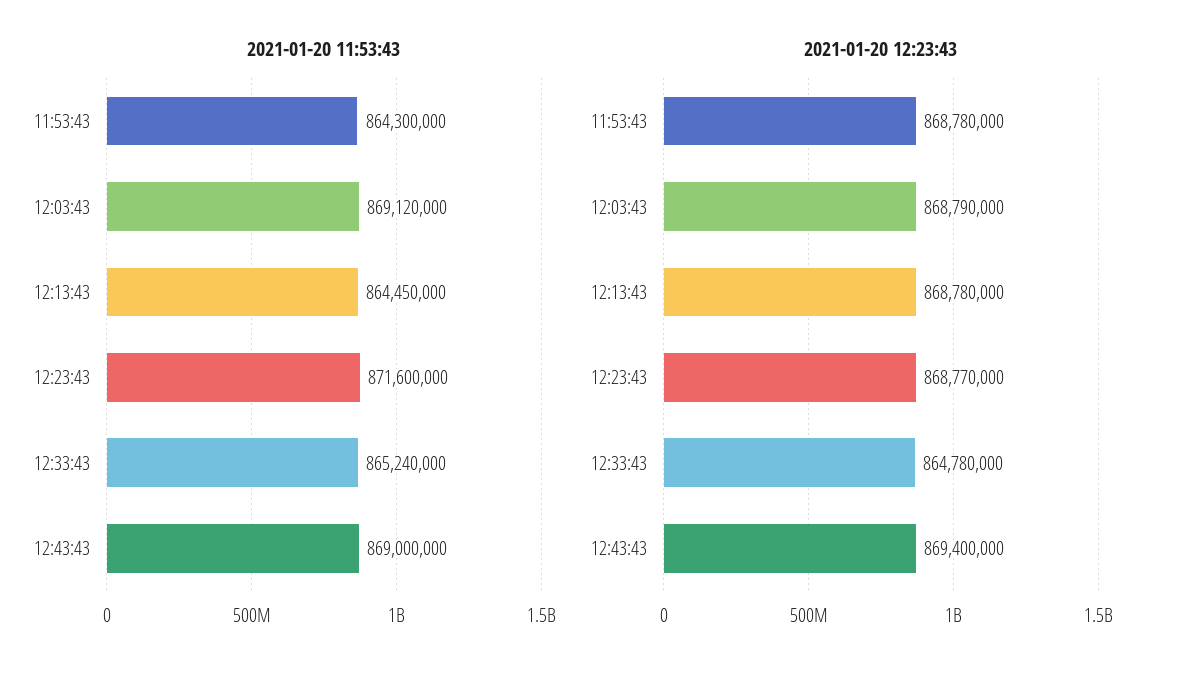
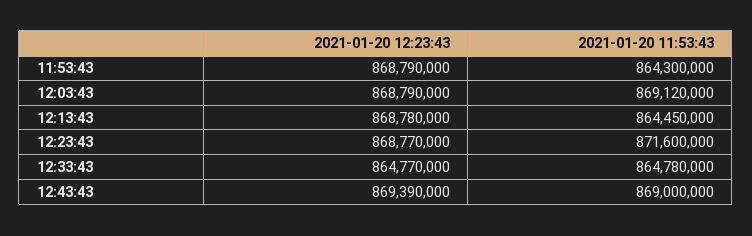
2021-01-20 11:53:43, 12:33:43: 865240000 -> 864780000
2021-01-20 12:23:43, 11:53:43: 868780000 -> 868790000
2021-01-20 12:23:43, 12:33:43: 864780000 -> 864770000
2021-01-20 12:23:43, 12:43:43: 869400000 -> 869390000

